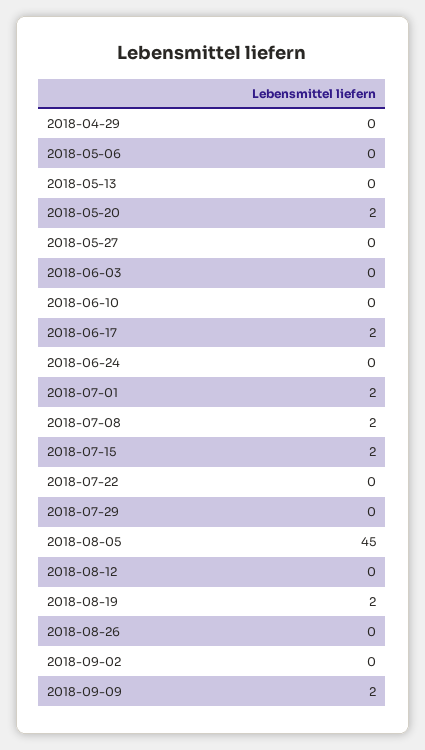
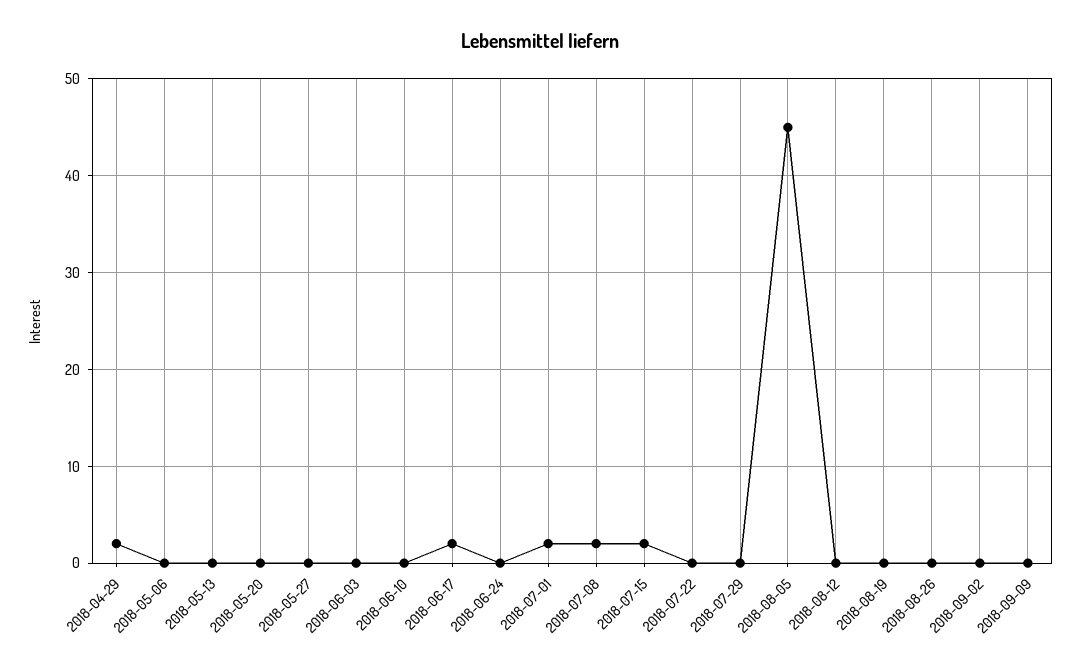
2018-04-29: 0 -> 2
2018-05-20: 2 -> 0
2018-08-19: 2 -> 0
2018-09-09: 2 -> 0

